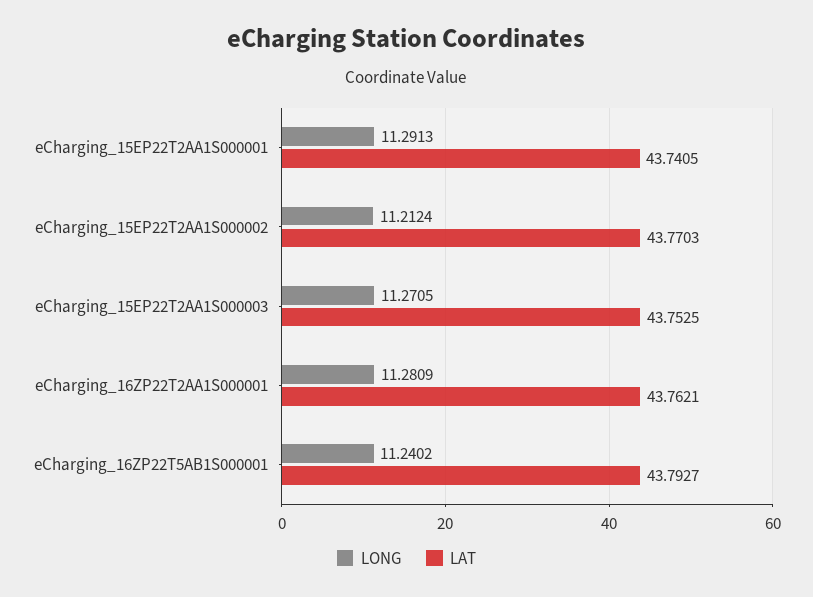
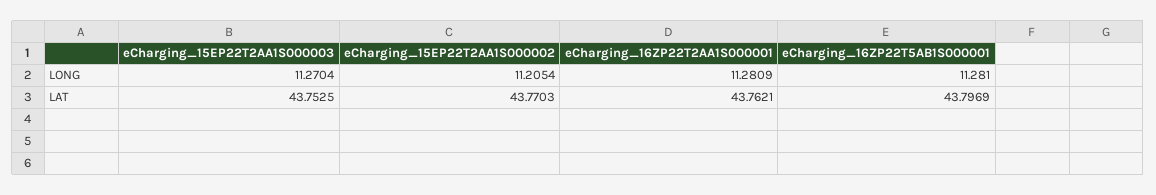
LONG, eCharging_15EP22T2AA1S000001: 11.2913 -> none
LAT, eCharging_15EP22T2AA1S000001: 43.7405 -> none
LONG, eCharging_15EP22T2AA1S000002: 11.2124 -> 11.2054
LONG, eCharging_15EP22T2AA1S000003: 11.2705 -> 11.2704
LONG, eCharging_16ZP22T5AB1S000001: 11.2402 -> 11.281
LAT, eCharging_16ZP22T5AB1S000001: 43.7927 -> 43.7969

